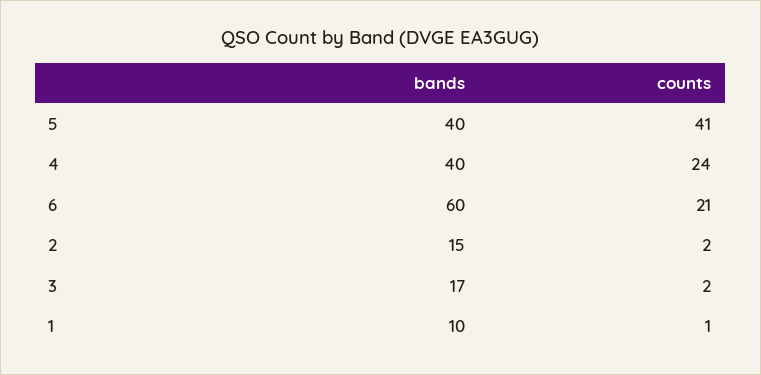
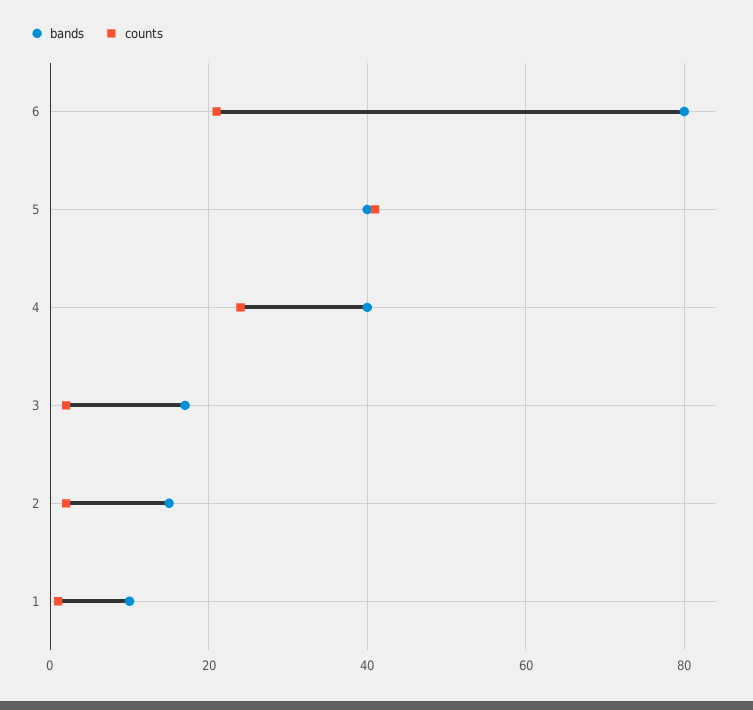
bands, 6: 60 -> 80

